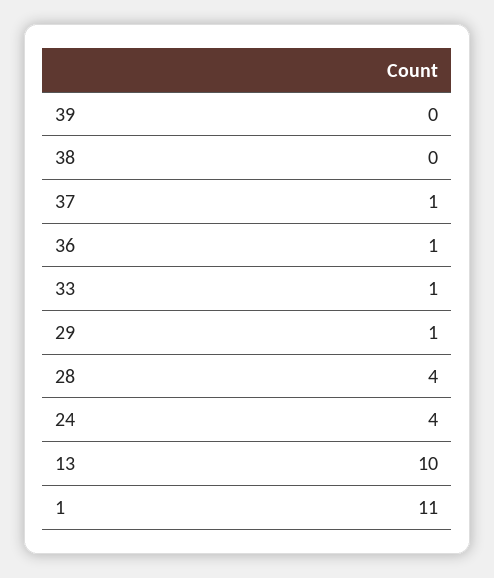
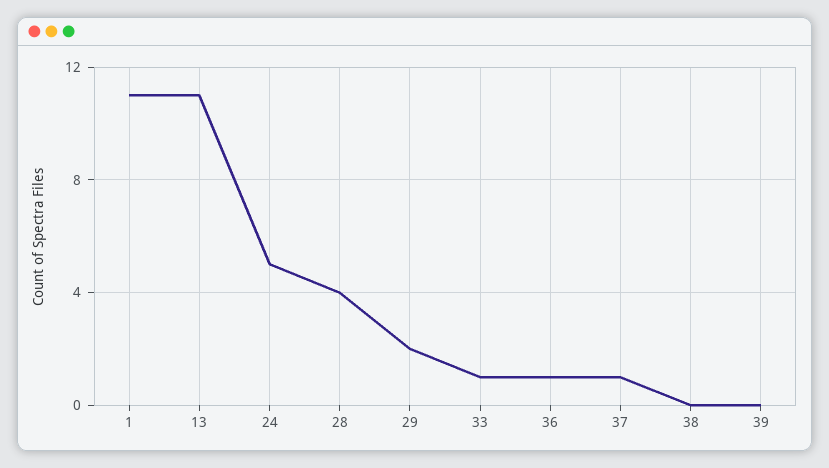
29: 1 -> 2
24: 4 -> 5
13: 10 -> 11

